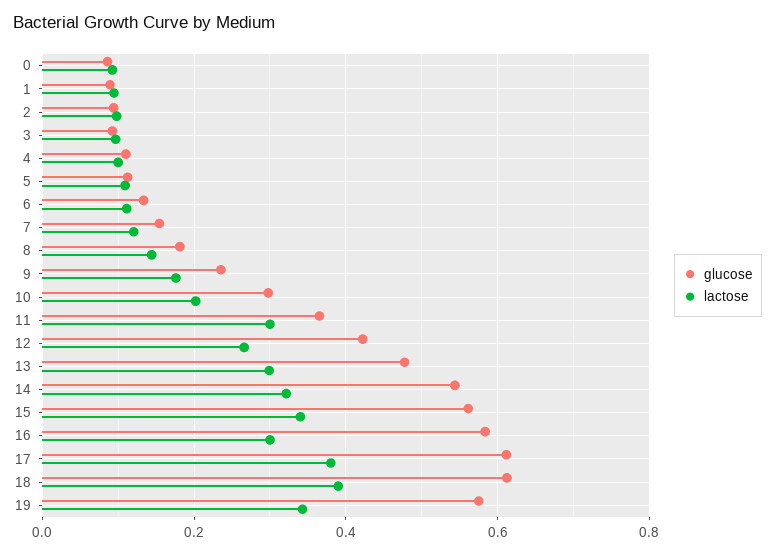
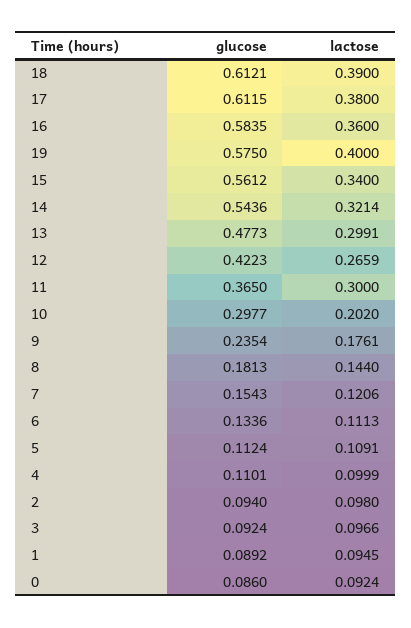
lactose, 16: 0.3 -> 0.36
lactose, 19: 0.34 -> 0.4

